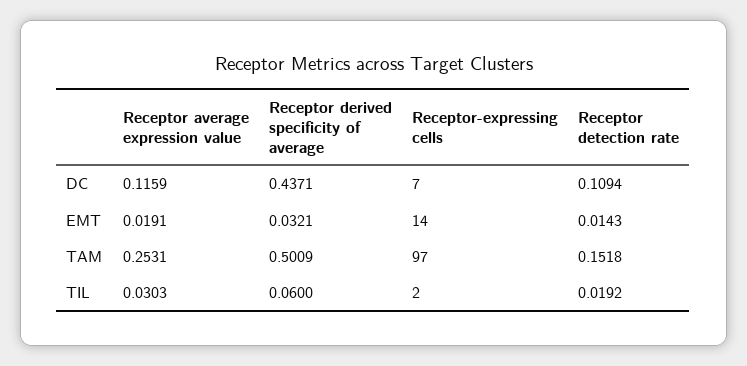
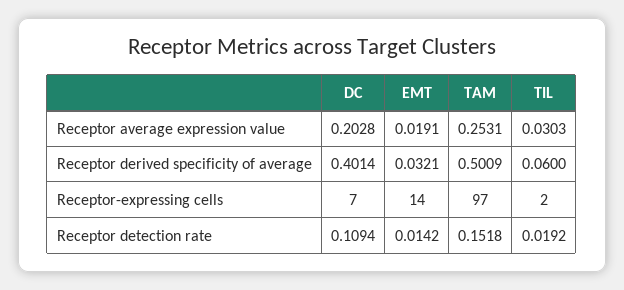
Receptor average expression value, DC: 0.1159 -> 0.2028
Receptor derived specificity of average, DC: 0.4371 -> 0.4014
Receptor detection rate, EMT: 0.0143 -> 0.0142

